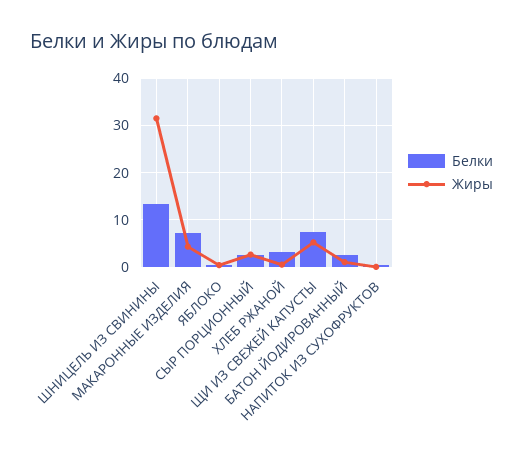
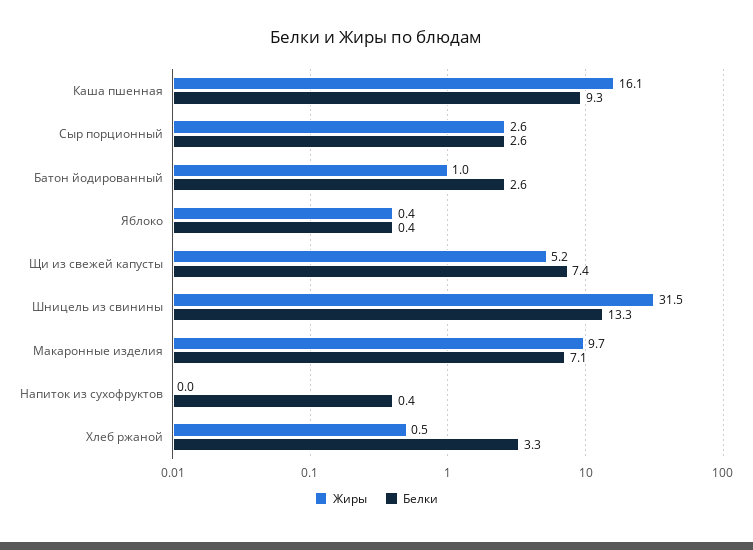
Жиры, МАКАРОННЫЕ ИЗДЕЛИЯ: 4 -> 9.7
Жиры, Каша пшенная: none -> 16.1
Белки, Каша пшенная: none -> 9.3

